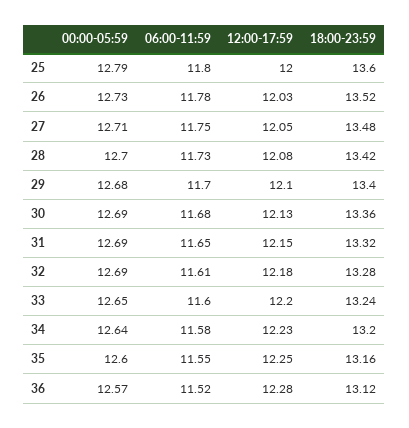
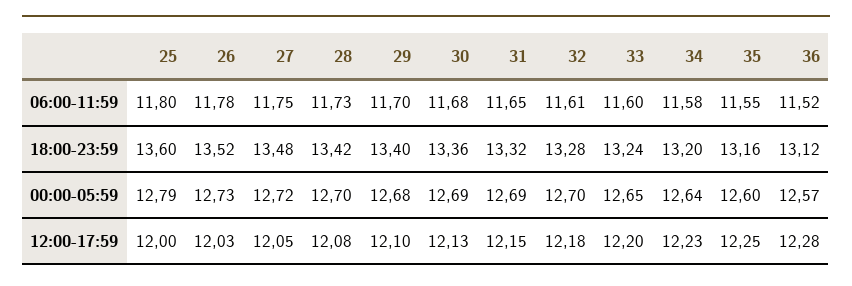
00:00-05:59, 27: 12.71 -> 12.72
00:00-05:59, 32: 12.69 -> 12.7

